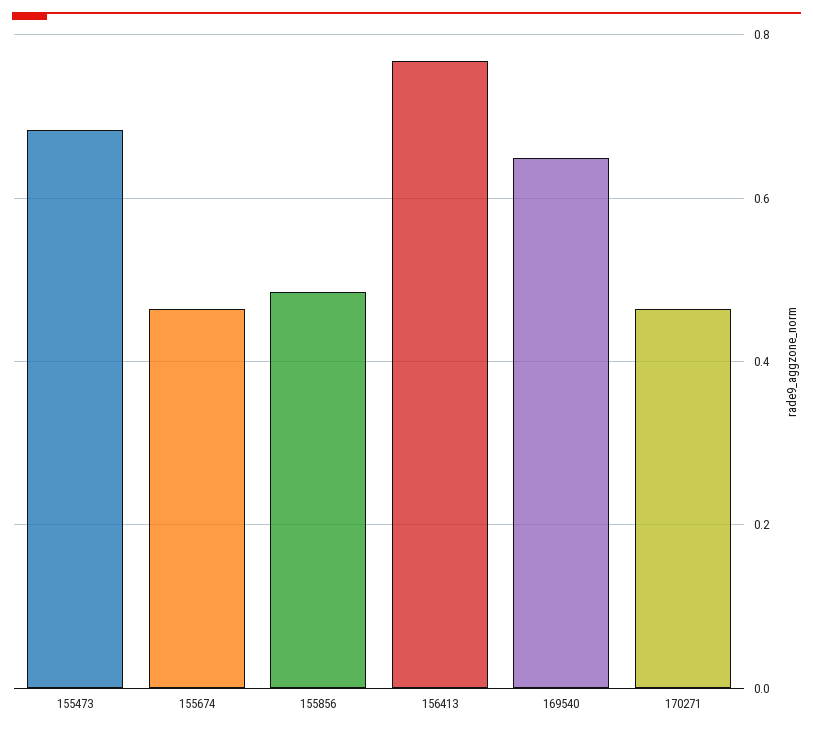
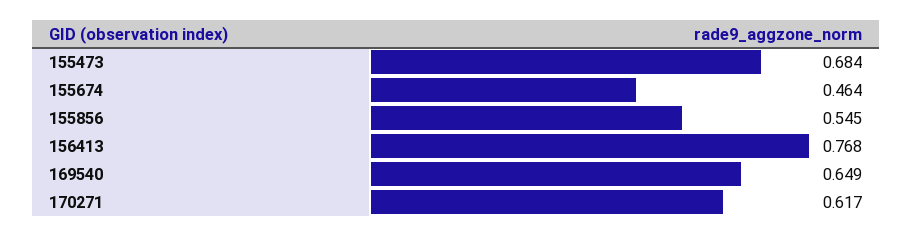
155856: 0.48 -> 0.545
170271: 0.46 -> 0.617

